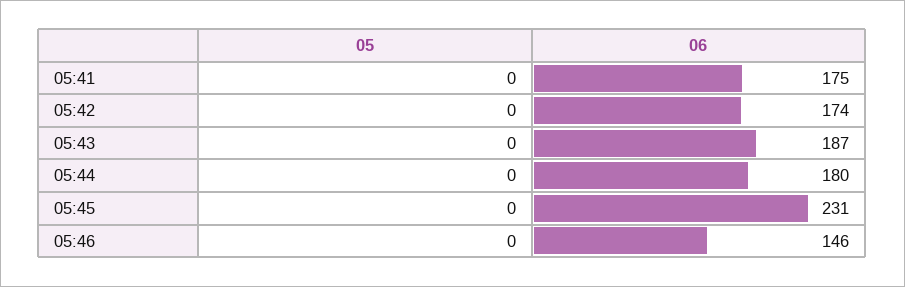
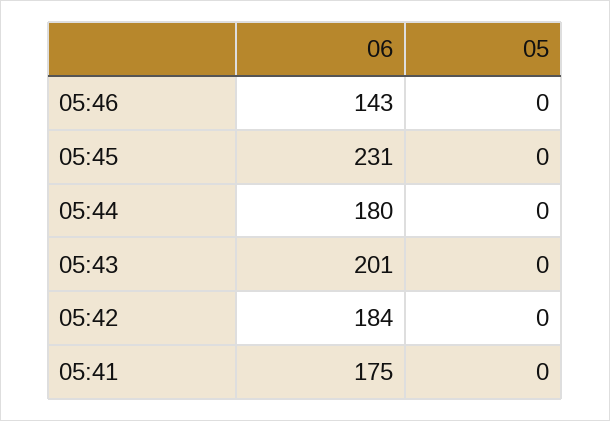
06, 05:42: 174 -> 184
06, 05:43: 187 -> 201
06, 05:46: 146 -> 143

